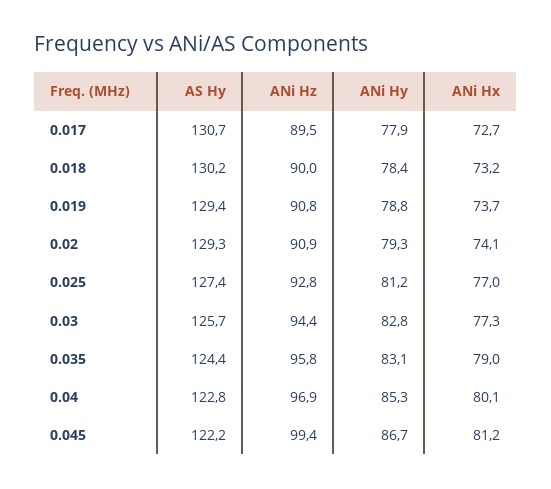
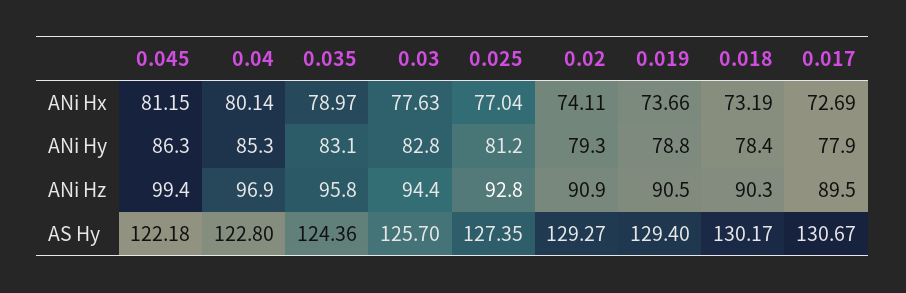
ANi Hz, 0.018: 90 -> 90.3
ANi Hz, 0.019: 90.8 -> 90.5
ANi Hx, 0.03: 77.3 -> 77.63
ANi Hy, 0.045: 86.7 -> 86.3

